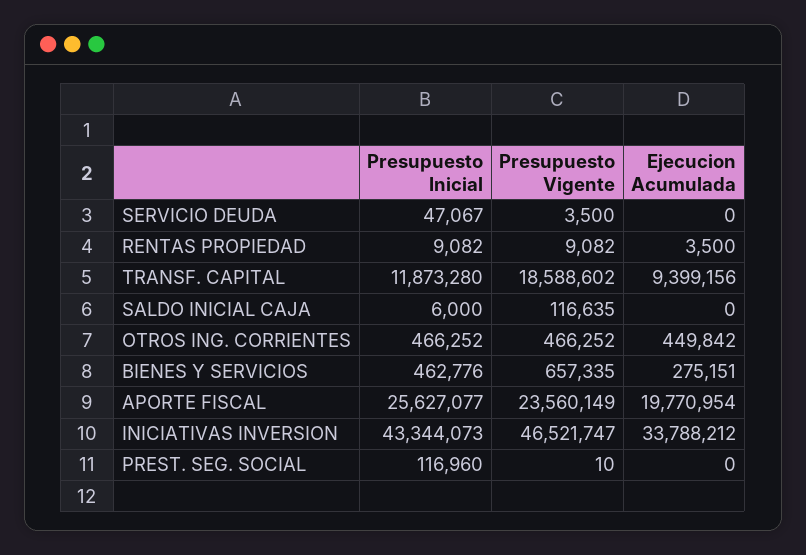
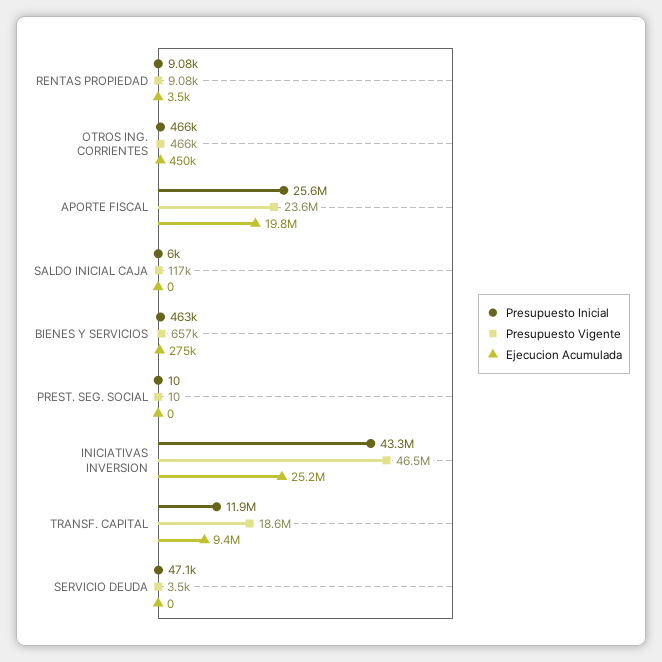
Ejecucion Acumulada, INICIATIVAS INVERSION: 33788212 -> 25200000
Presupuesto Inicial, PREST. SEG. SOCIAL: 116960 -> 10

